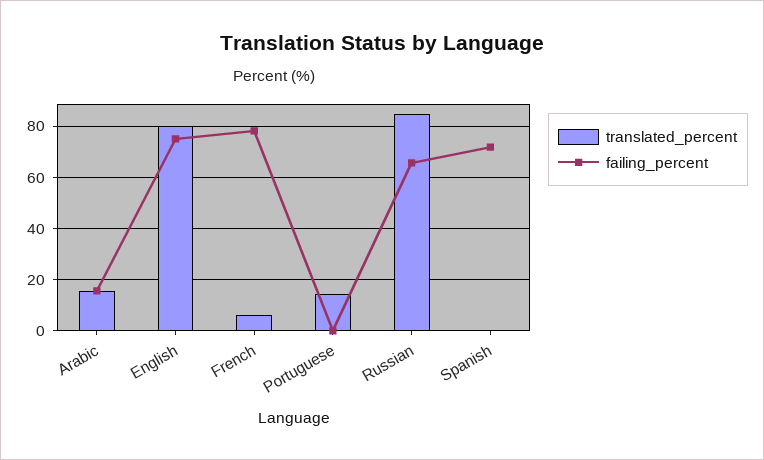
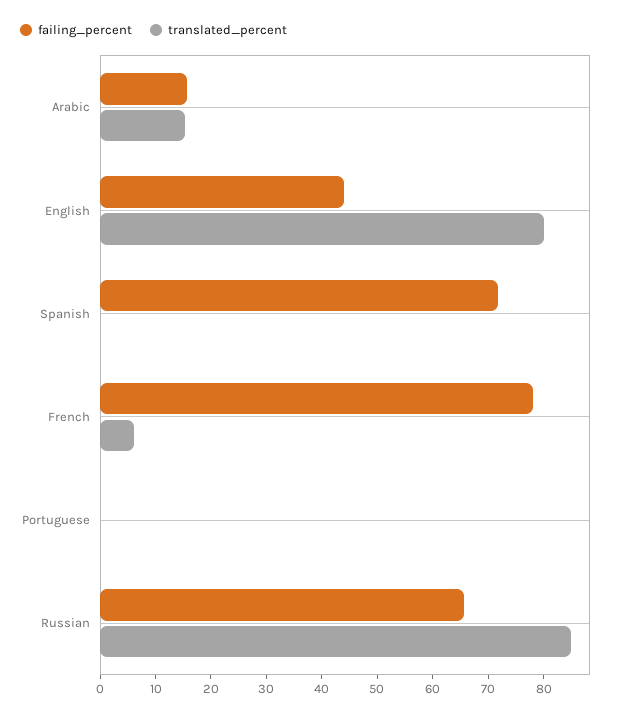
failing_percent, English: 75 -> 44
translated_percent, Portuguese: 15 -> 0

